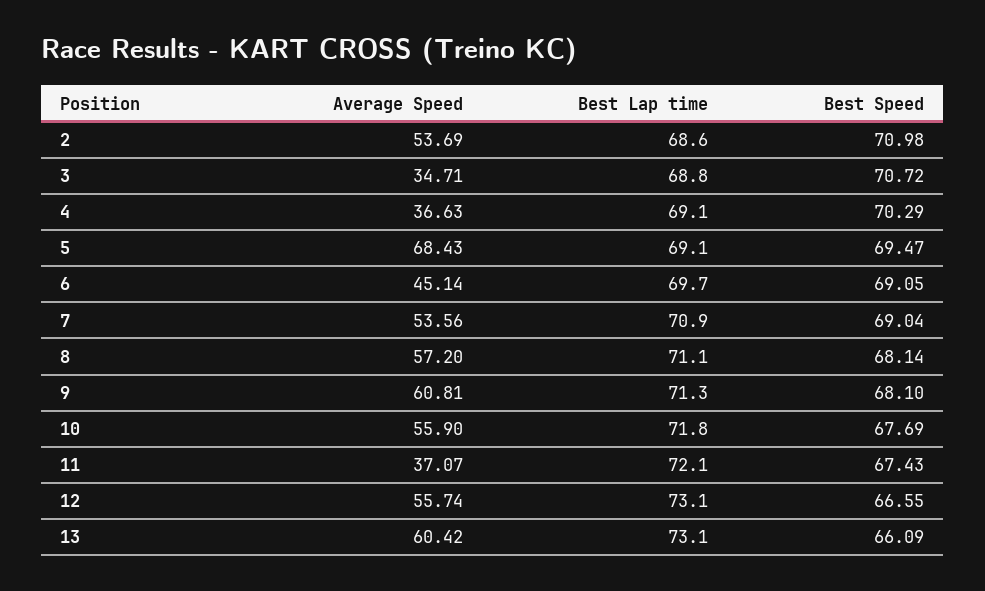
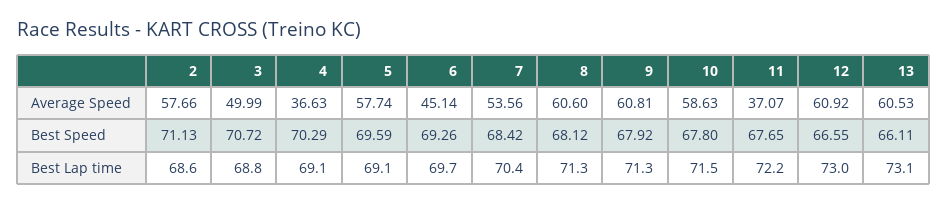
Average Speed, 2: 53.69 -> 57.66
Best Speed, 2: 70.98 -> 71.13
Average Speed, 3: 34.71 -> 49.99
Average Speed, 5: 68.43 -> 57.74
Best Speed, 5: 69.47 -> 69.59
Best Speed, 6: 69.05 -> 69.26
Best Lap time, 7: 70.9 -> 70.4
Best Speed, 7: 69.04 -> 68.42
Average Speed, 8: 57.2 -> 60.6
Best Lap time, 8: 71.1 -> 71.3
Best Speed, 8: 68.14 -> 68.12
Best Speed, 9: 68.1 -> 67.92
Average Speed, 10: 55.9 -> 58.63
Best Lap time, 10: 71.8 -> 71.5
Best Speed, 10: 67.69 -> 67.8
Best Lap time, 11: 72.1 -> 72.2
Best Speed, 11: 67.43 -> 67.65
Average Speed, 12: 55.74 -> 60.92
Best Lap time, 12: 73.1 -> 73
Average Speed, 13: 60.42 -> 60.53
Best Speed, 13: 66.09 -> 66.11

